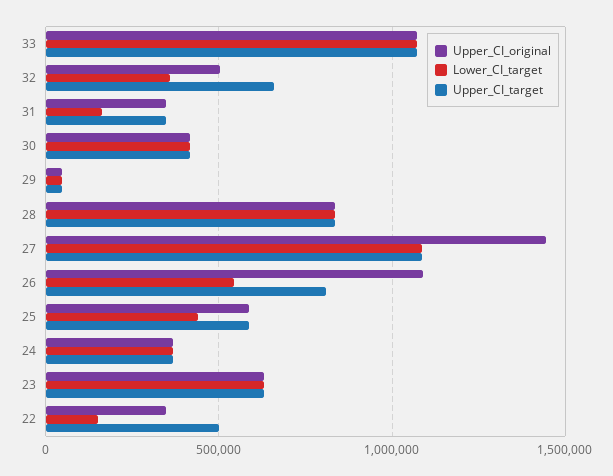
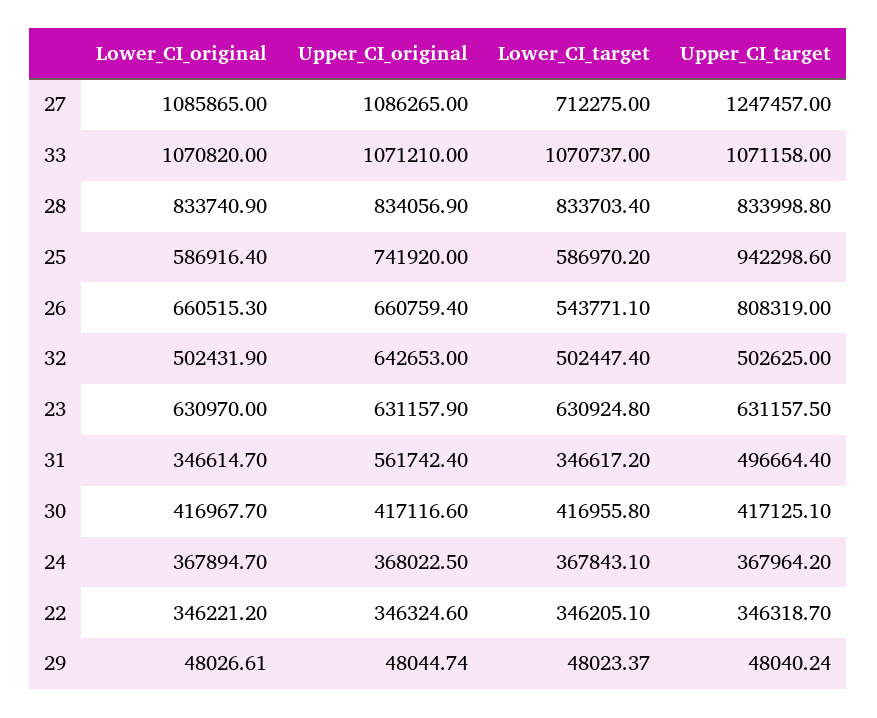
Upper_CI_original, 32: 500000 -> 642653
Lower_CI_target, 32: 350000 -> 502447.4
Upper_CI_target, 32: 650000 -> 502625
Upper_CI_original, 31: 350000 -> 561742.4
Lower_CI_target, 31: 150000 -> 346617.2
Upper_CI_target, 31: 350000 -> 496664.4
Upper_CI_original, 27: 1450000 -> 1086265
Lower_CI_target, 27: 1100000 -> 712275
Upper_CI_target, 27: 1100000 -> 1247457
Upper_CI_original, 26: 1100000 -> 660759.4
Upper_CI_original, 25: 600000 -> 741920
Lower_CI_target, 25: 450000 -> 586970.2
Upper_CI_target, 25: 600000 -> 942298.6
Lower_CI_target, 22: 150000 -> 346205.1
Upper_CI_target, 22: 500000 -> 346318.7
Lower_CI_original, 27: none -> 1085865
Lower_CI_original, 33: none -> 1070820
Lower_CI_original, 28: none -> 833740.9
Lower_CI_original, 25: none -> 586916.4
Lower_CI_original, 26: none -> 660515.3
Lower_CI_original, 32: none -> 502431.9
Lower_CI_original, 23: none -> 630970
Lower_CI_original, 31: none -> 346614.7
Lower_CI_original, 30: none -> 416967.7
Lower_CI_original, 24: none -> 367894.7
Lower_CI_original, 22: none -> 346221.2
Lower_CI_original, 29: none -> 48026.61

